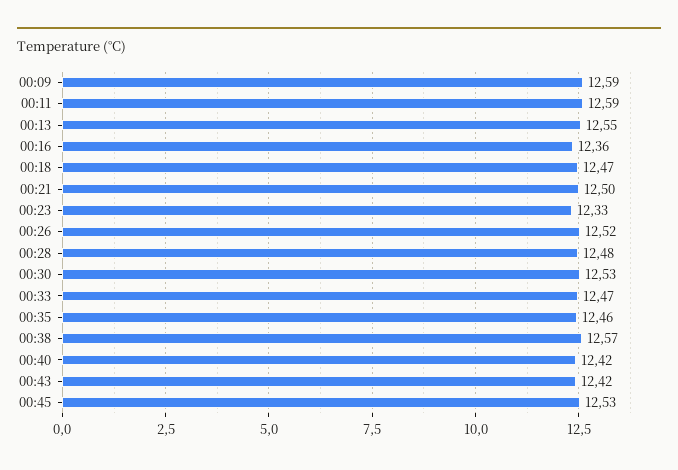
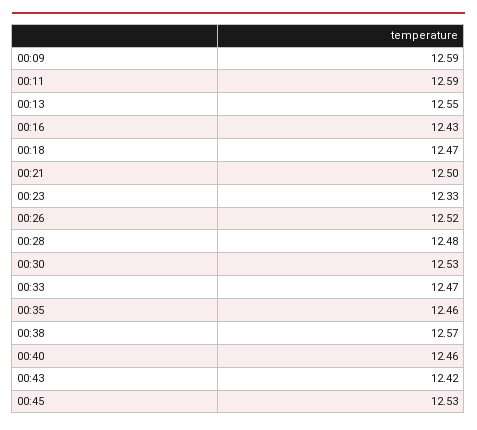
00:16: 12.36 -> 12.43
00:40: 12.42 -> 12.46

